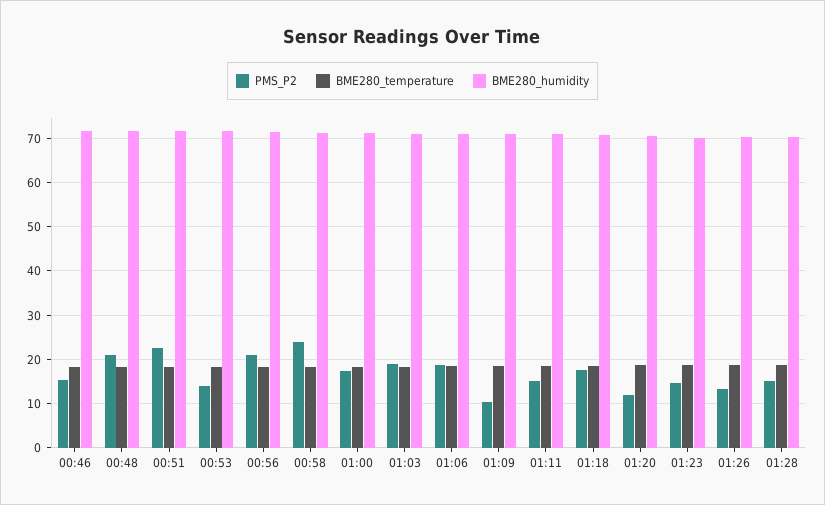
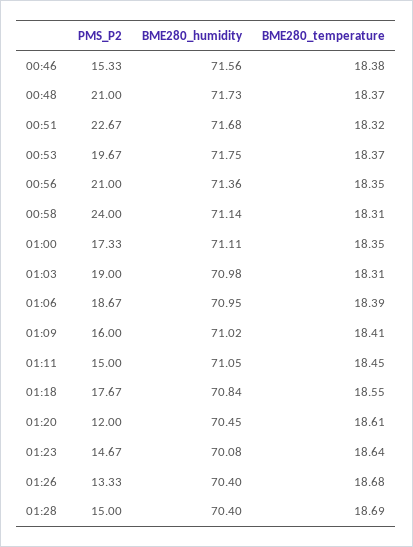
PMS_P2, 00:53: 14 -> 19.67
PMS_P2, 01:09: 10 -> 16

